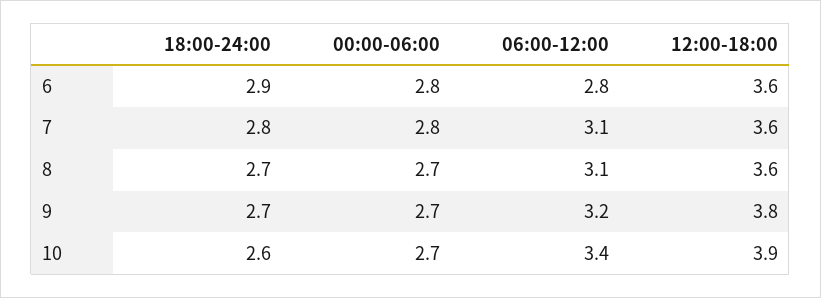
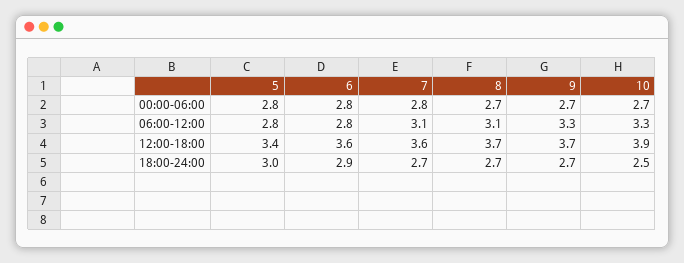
18:00-24:00, 7: 2.8 -> 2.7
12:00-18:00, 8: 3.6 -> 3.7
06:00-12:00, 9: 3.2 -> 3.3
12:00-18:00, 9: 3.8 -> 3.7
18:00-24:00, 10: 2.6 -> 2.5
06:00-12:00, 10: 3.4 -> 3.3
00:00-06:00, 5: none -> 2.8
06:00-12:00, 5: none -> 2.8
12:00-18:00, 5: none -> 3.4
18:00-24:00, 5: none -> 3

